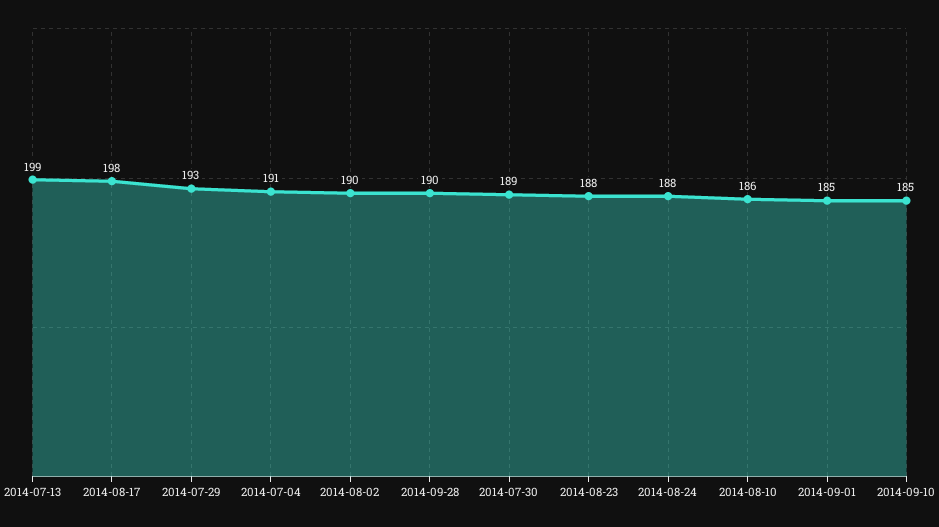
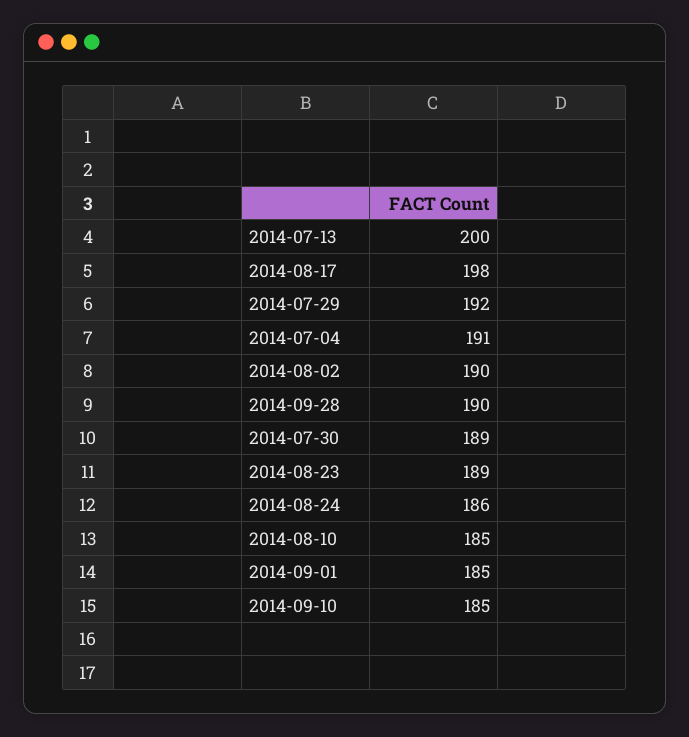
2014-07-13: 199 -> 200
2014-07-29: 193 -> 192
2014-08-23: 188 -> 189
2014-08-24: 188 -> 186
2014-08-10: 186 -> 185

